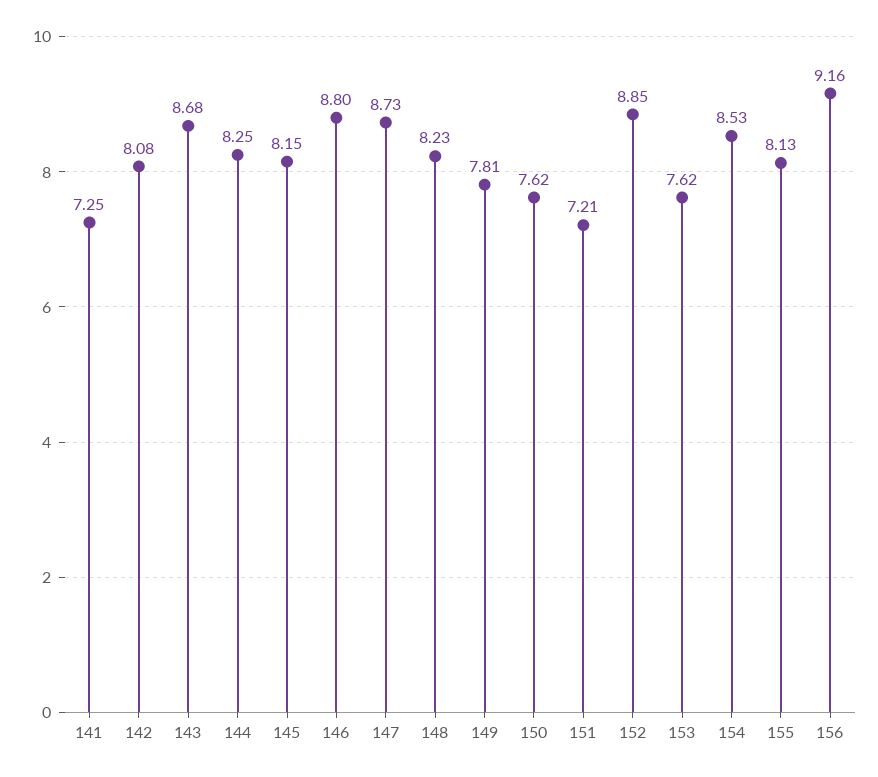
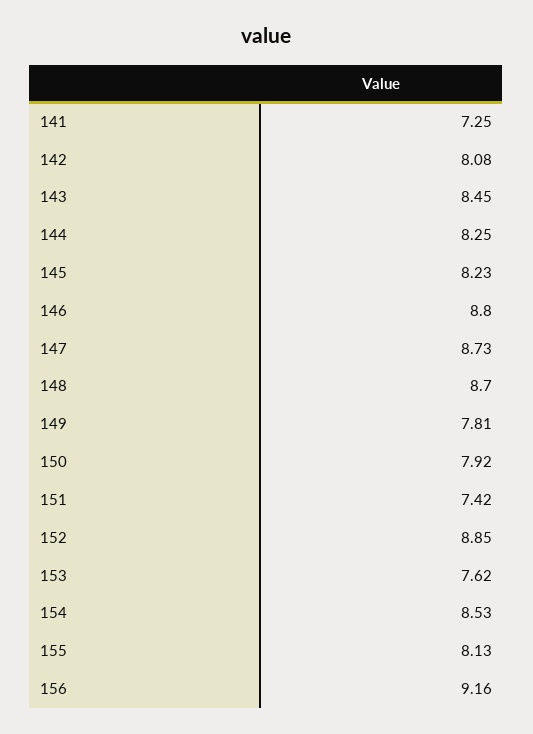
143: 8.68 -> 8.45
145: 8.15 -> 8.23
148: 8.23 -> 8.7
150: 7.62 -> 7.92
151: 7.21 -> 7.42

